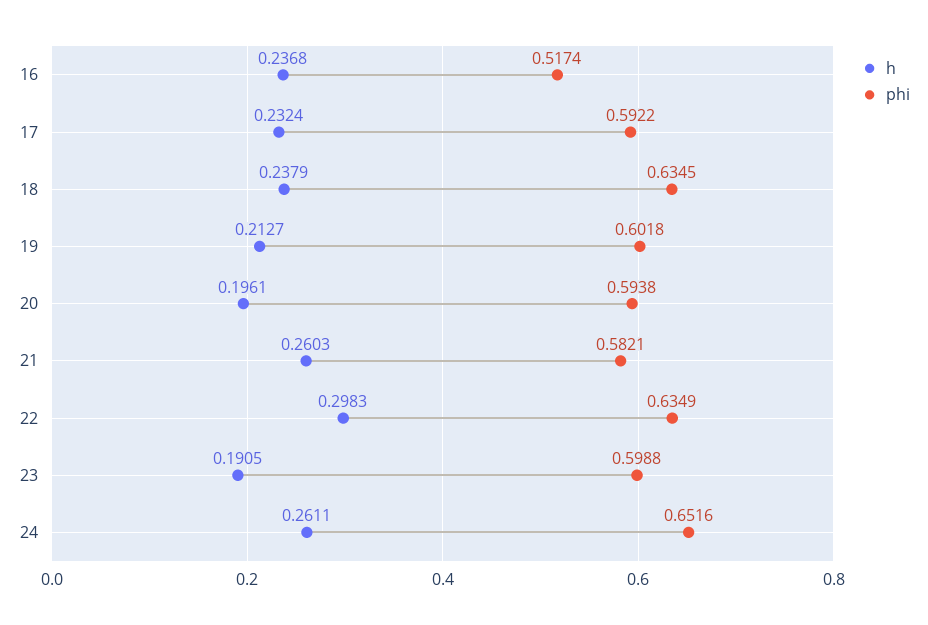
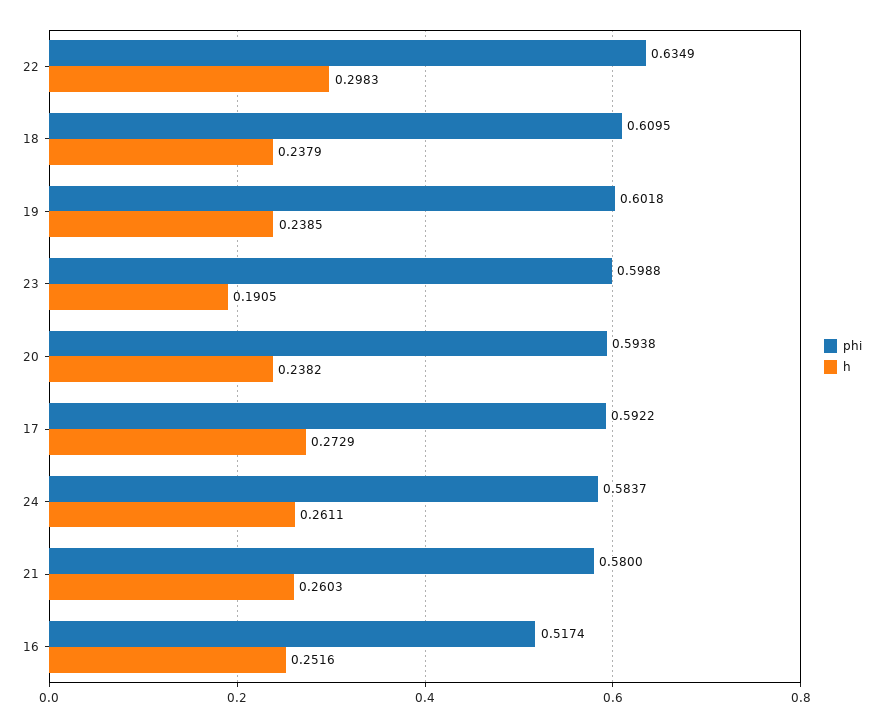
h, 16: 0.2368 -> 0.2516
h, 17: 0.2324 -> 0.2729
phi, 18: 0.6345 -> 0.6095
h, 19: 0.2127 -> 0.2385
h, 20: 0.1961 -> 0.2382
phi, 21: 0.5821 -> 0.58
phi, 24: 0.6516 -> 0.5837

